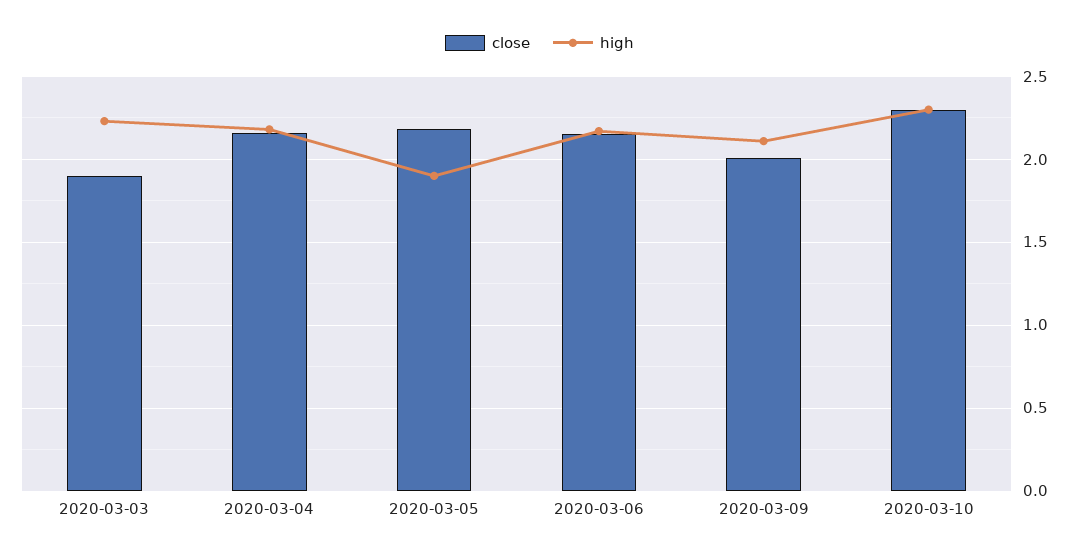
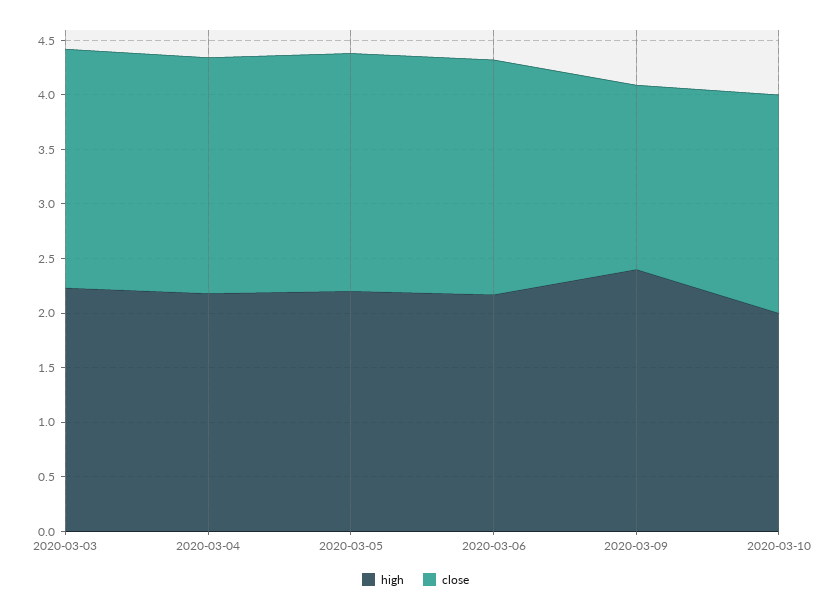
close, 2020-03-03: 1.9 -> 2.2
high, 2020-03-05: 1.9 -> 2.2
close, 2020-03-09: 2 -> 1.7
high, 2020-03-09: 2.1 -> 2.4
close, 2020-03-10: 2.3 -> 2
high, 2020-03-10: 2.3 -> 2

